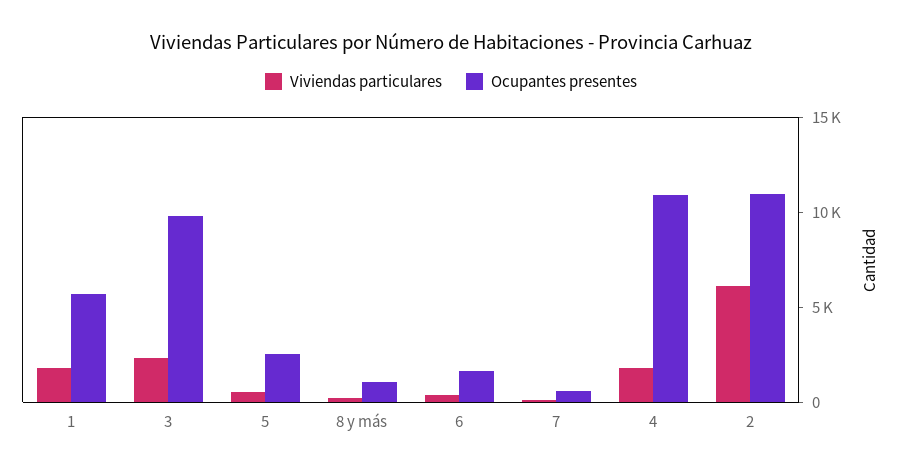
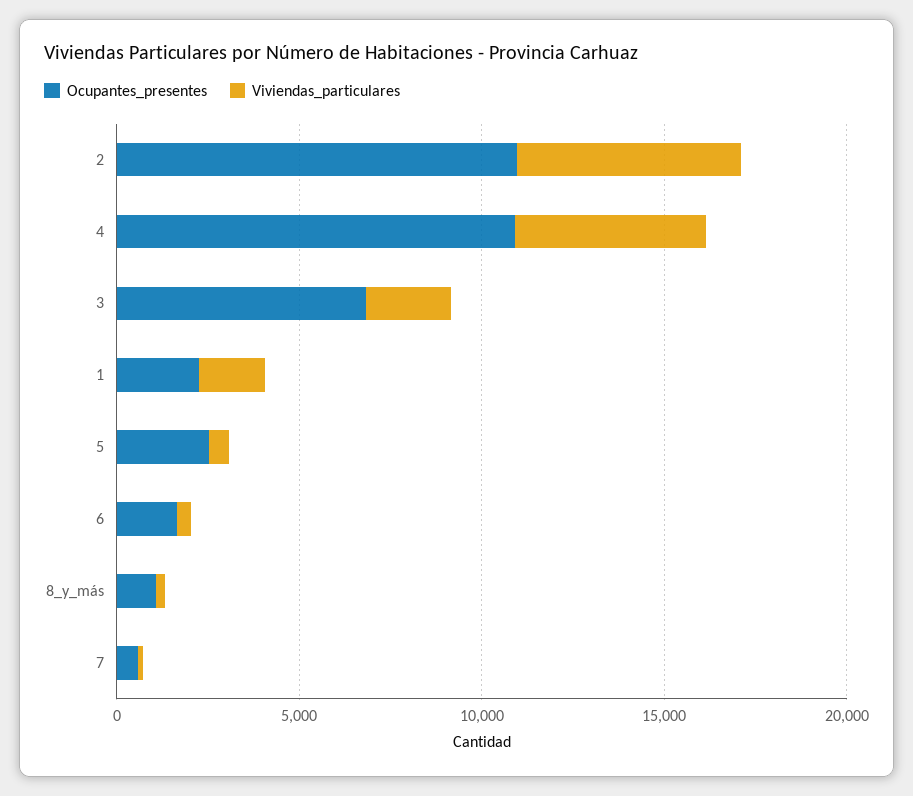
Ocupantes presentes, 1: 6000 -> 2000
Ocupantes presentes, 3: 10000 -> 7000
Viviendas particulares, 4: 2000 -> 5000

